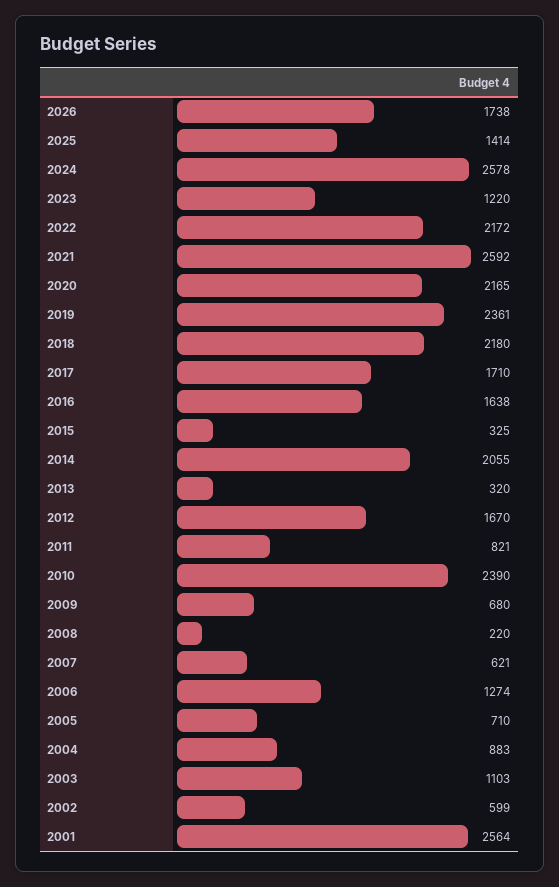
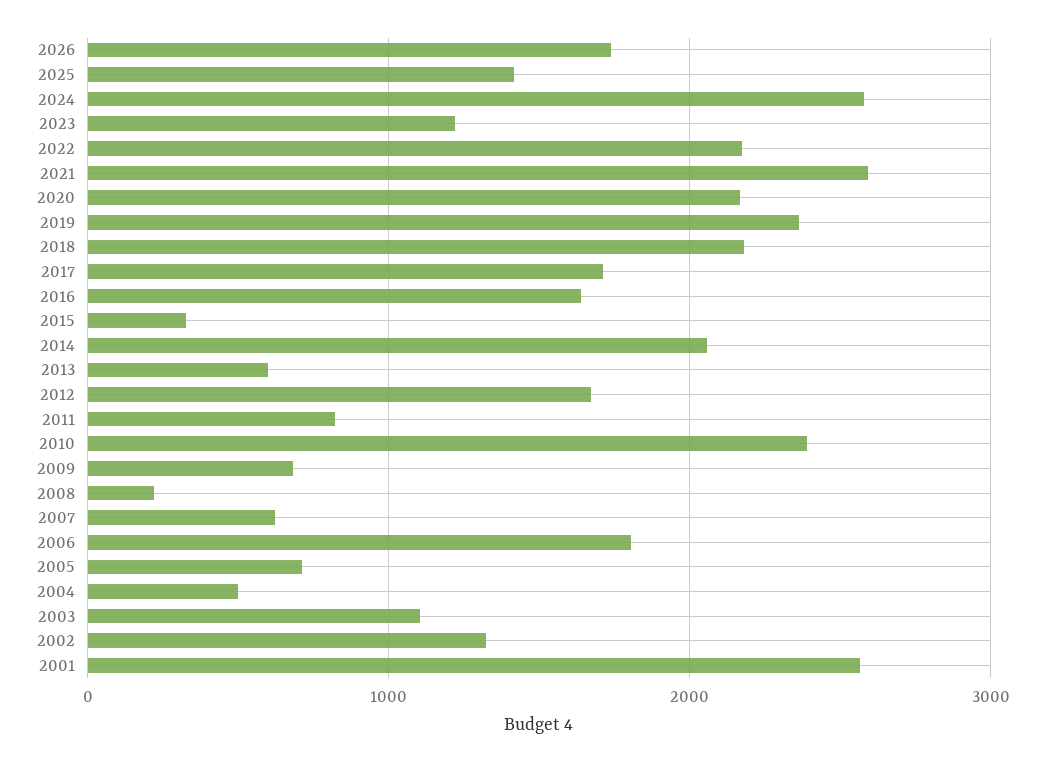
2013: 320 -> 600
2006: 1274 -> 1800
2004: 883 -> 500
2002: 599 -> 1300

